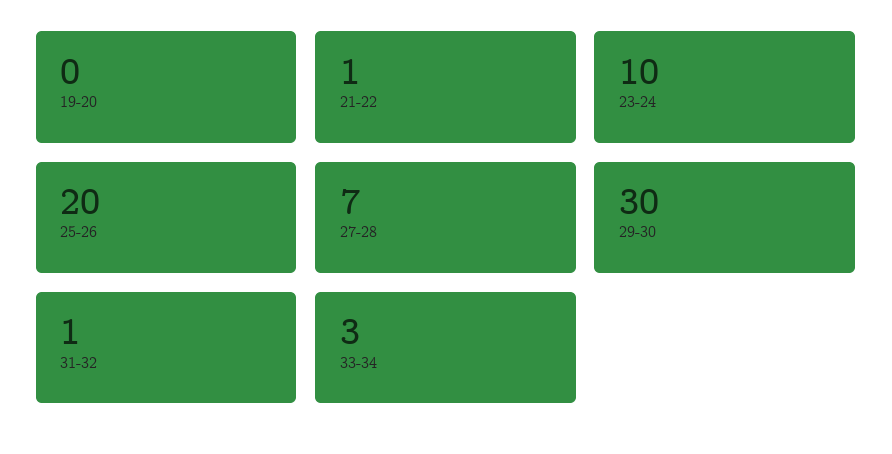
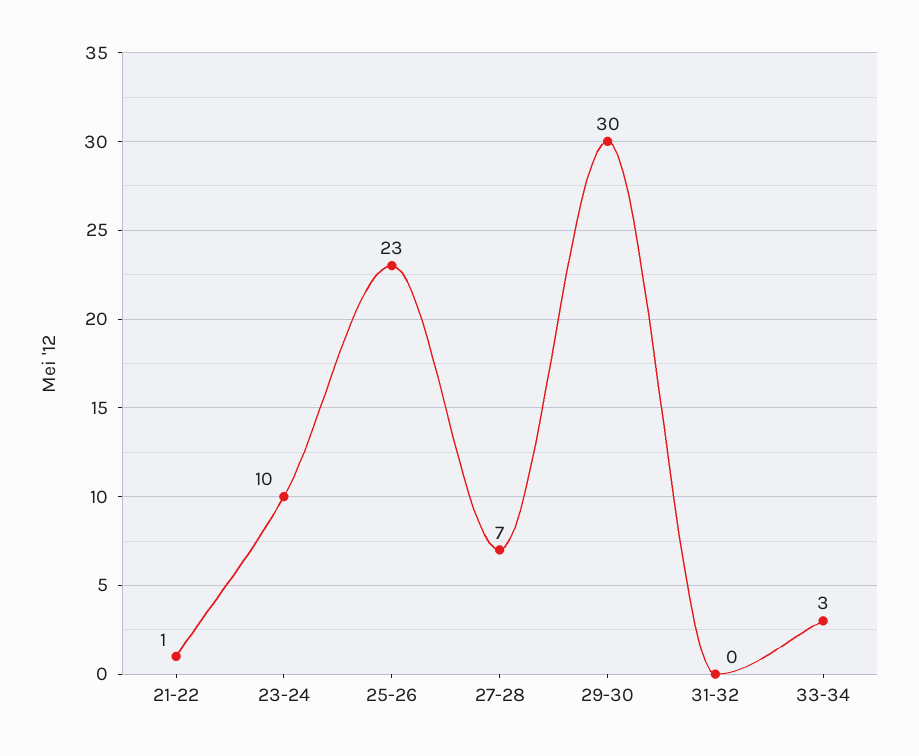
19-20: 0 -> none
25-26: 20 -> 23
31-32: 1 -> 0

